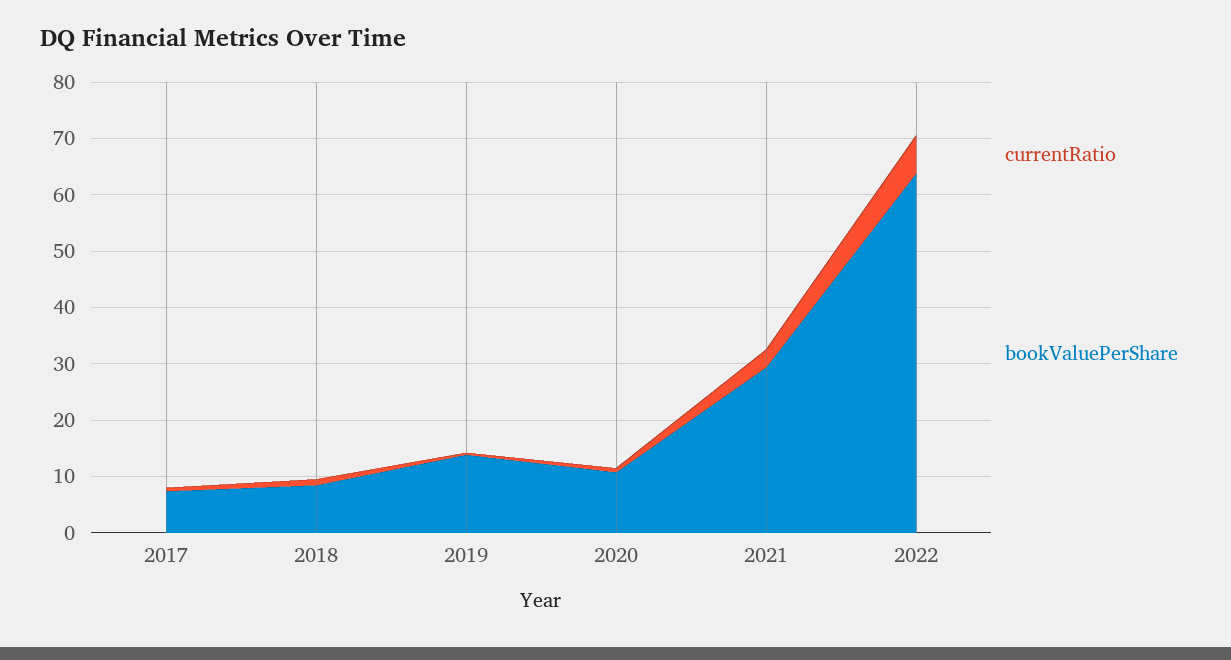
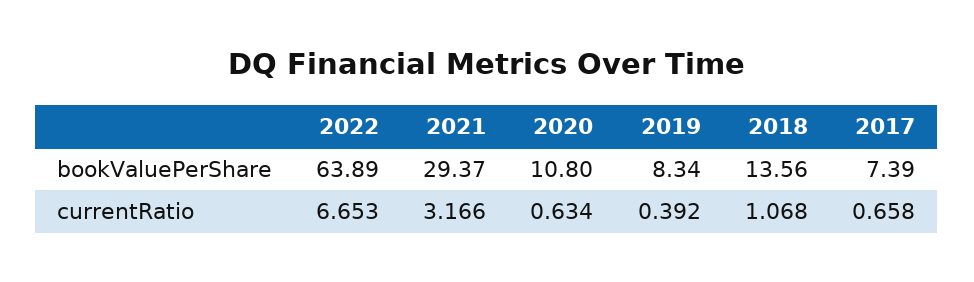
bookValuePerShare, 2018: 8 -> 13.56
bookValuePerShare, 2019: 14 -> 8.34

